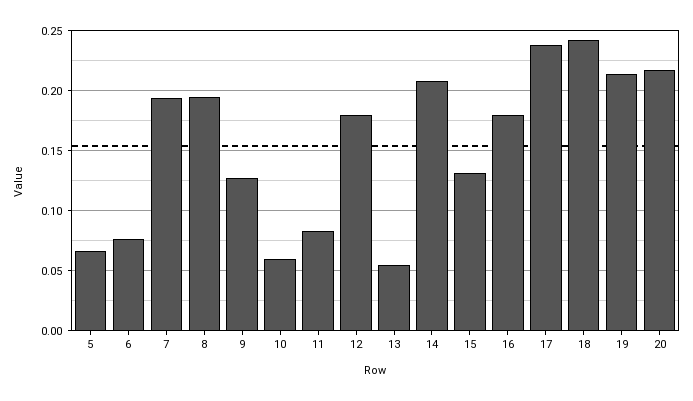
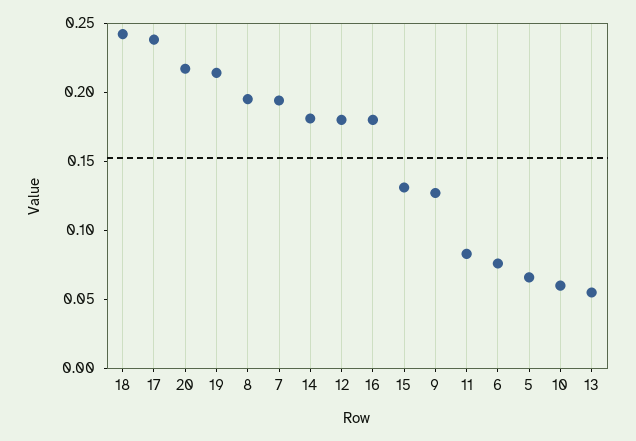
14: 0.21 -> 0.18

